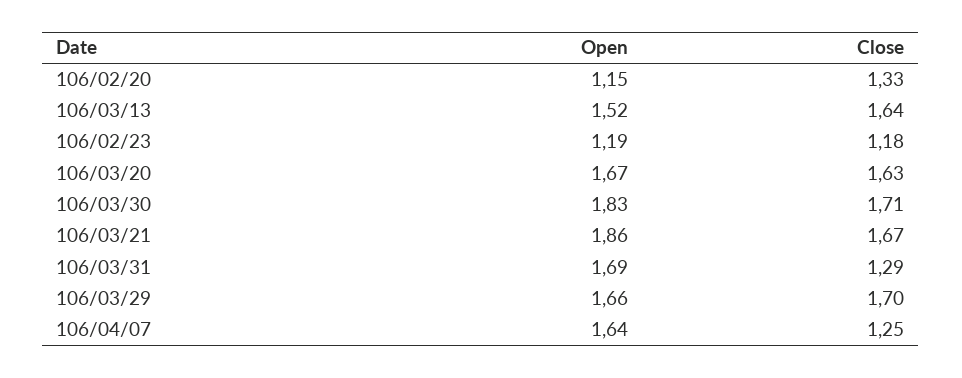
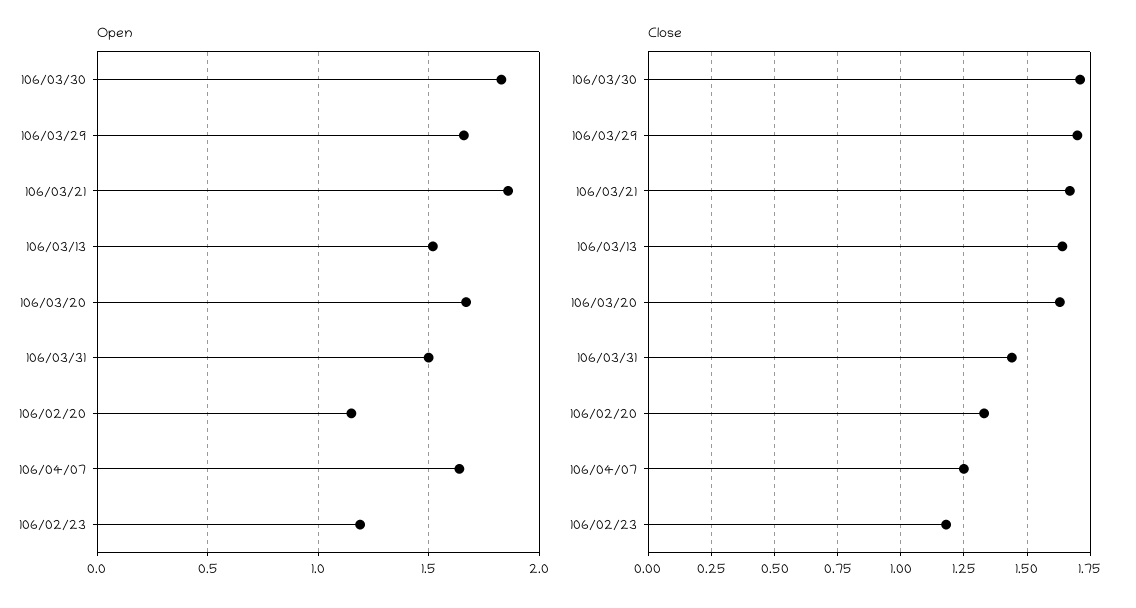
Open, 106/03/31: 1.69 -> 1.5
Close, 106/03/31: 1.29 -> 1.45

